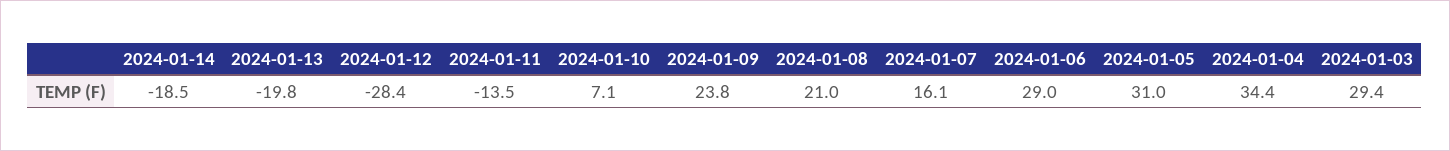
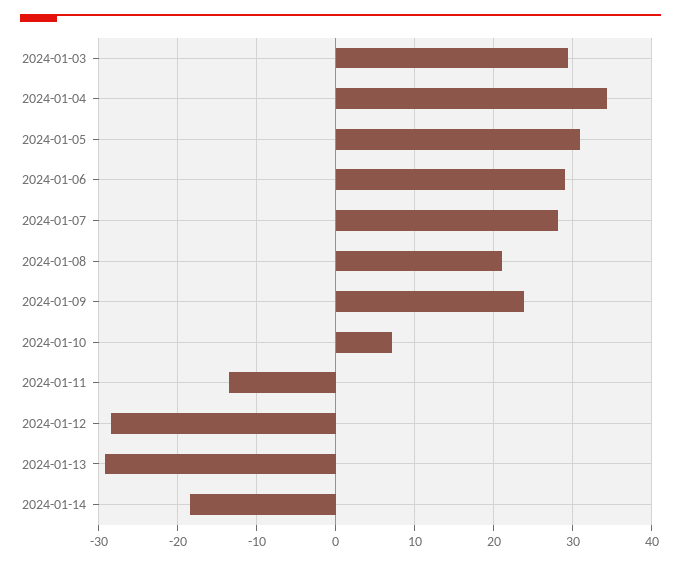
2024-01-13: -19.8 -> -29
2024-01-07: 16.1 -> 28

